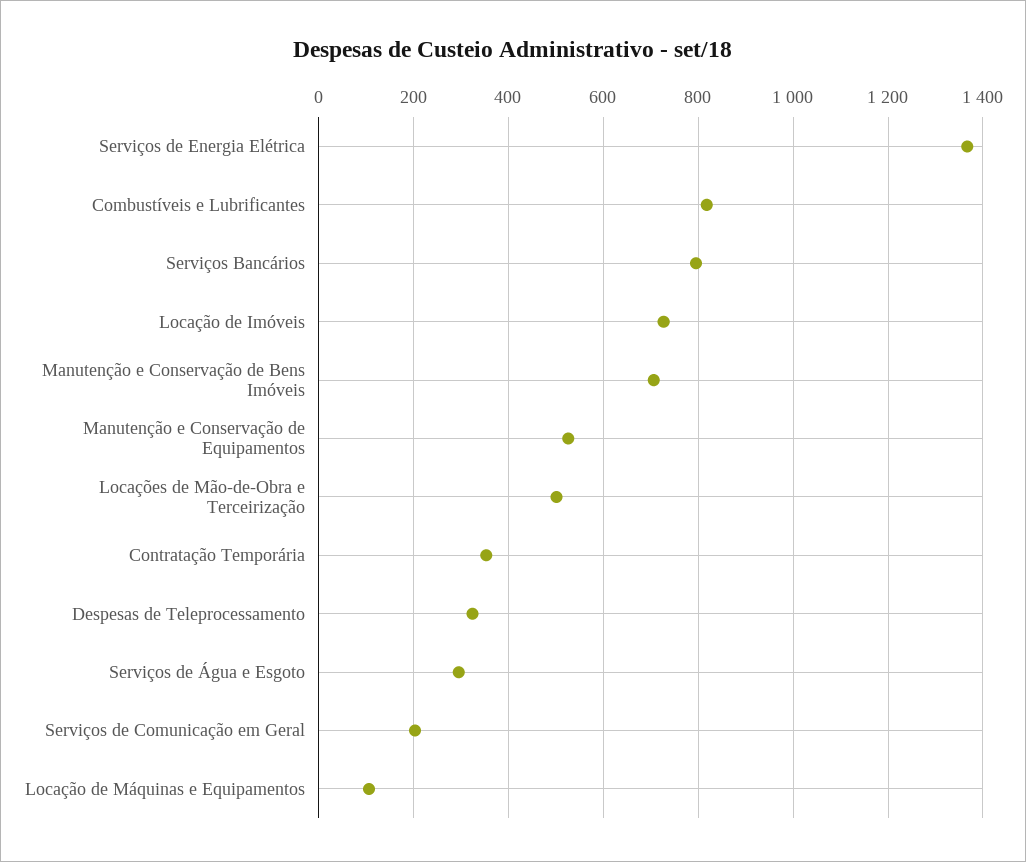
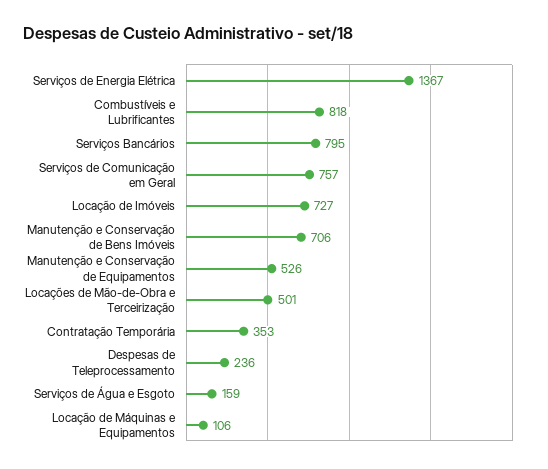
Despesas de Teleprocessamento: 320 -> 236
Serviços de Água e Esgoto: 300 -> 159
Serviços de Comunicação em Geral: 200 -> 757

